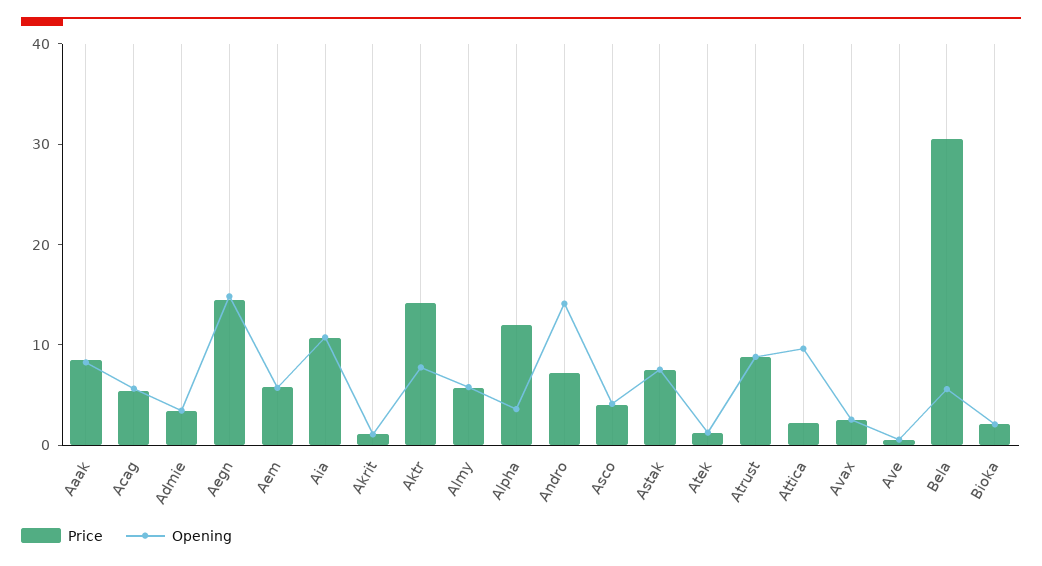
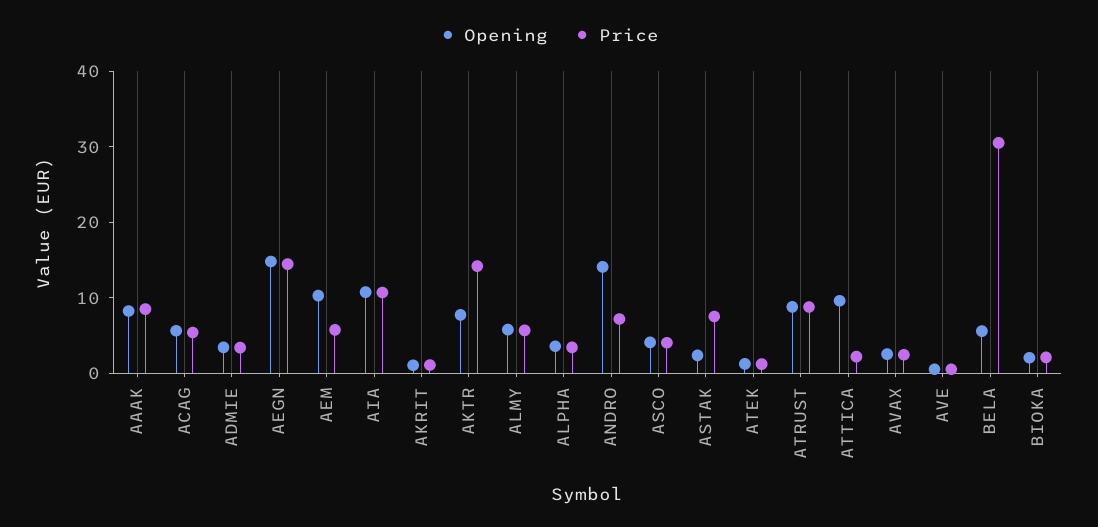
Opening, Aem: 6 -> 10
Price, Alpha: 12 -> 4
Opening, Astak: 8 -> 2

